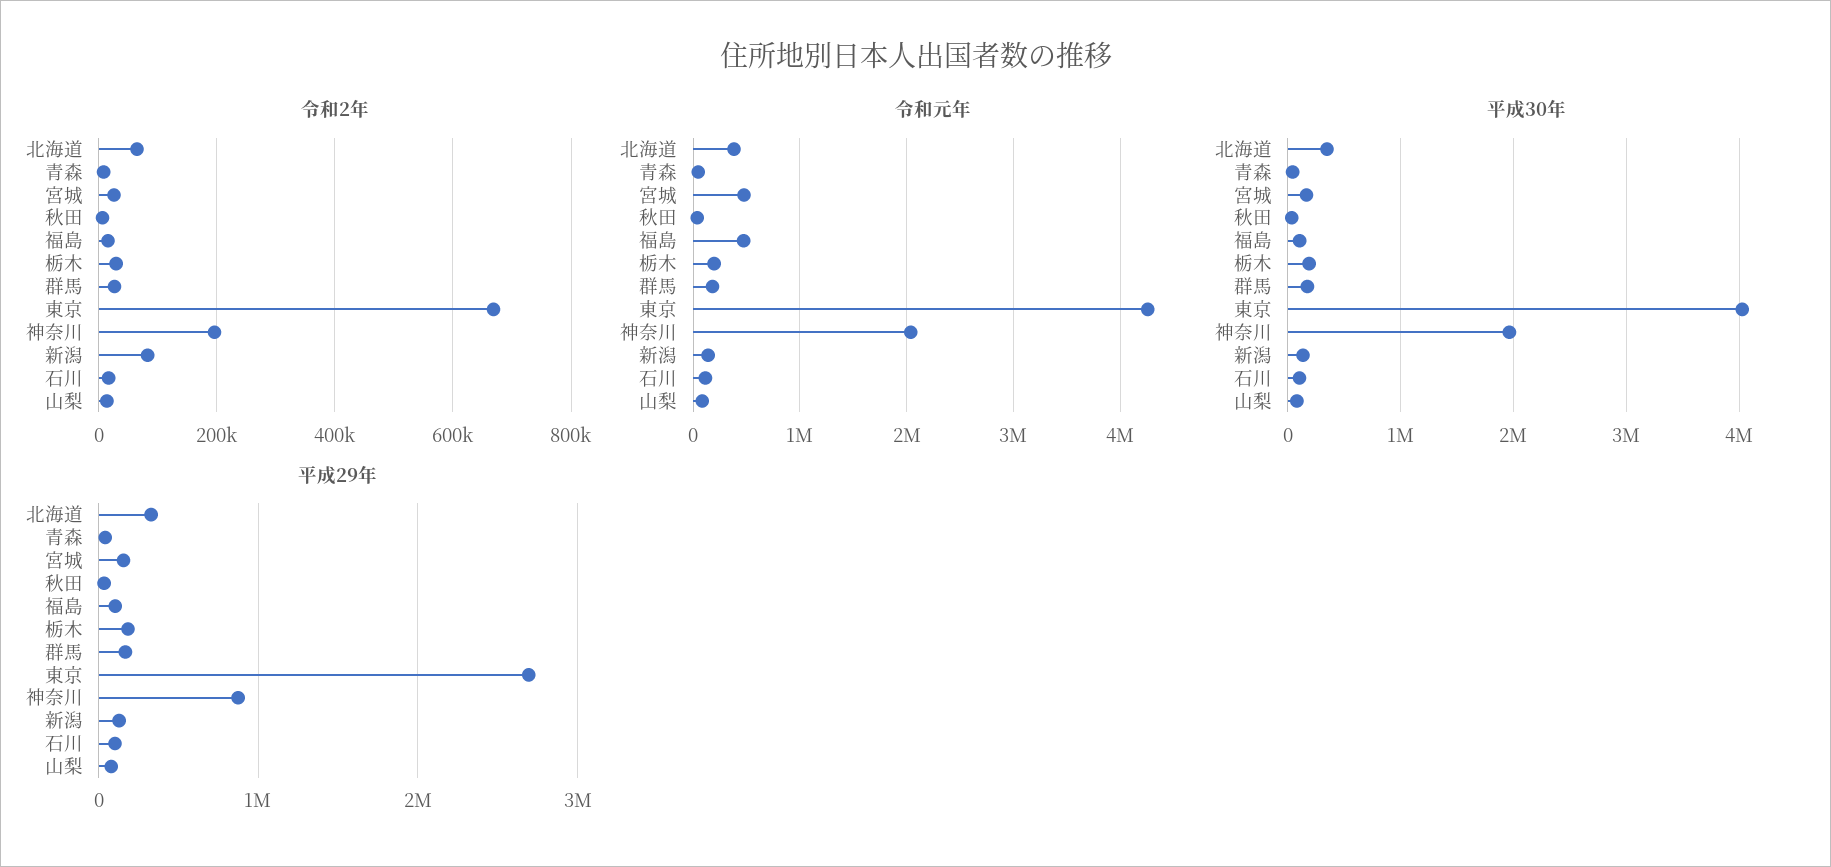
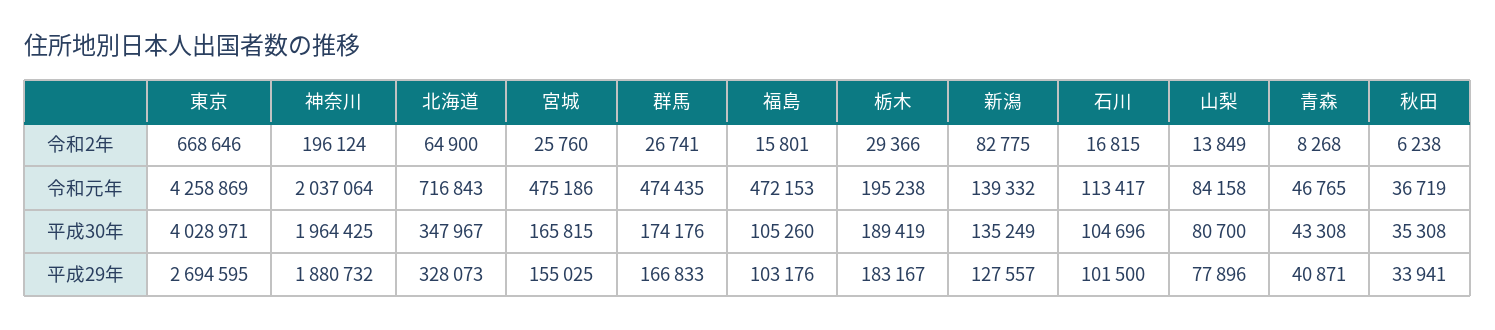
令和元年, 北海道: 400000 -> 716843
令和元年, 群馬: 200000 -> 474435
平成29年, 神奈川: 900000 -> 1880732

